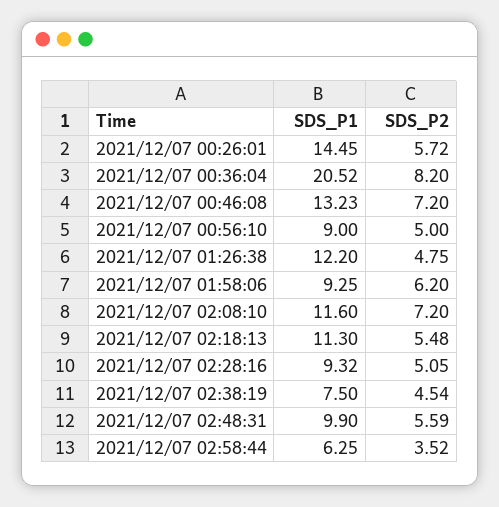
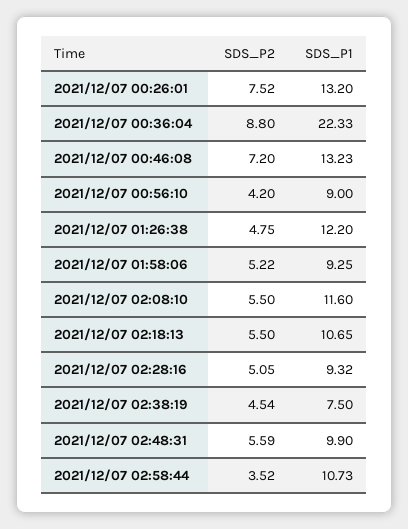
SDS_P1, 2021/12/07 00:26:01: 14.45 -> 13.2
SDS_P2, 2021/12/07 00:26:01: 5.72 -> 7.52
SDS_P1, 2021/12/07 00:36:04: 20.52 -> 22.33
SDS_P2, 2021/12/07 00:36:04: 8.2 -> 8.8
SDS_P2, 2021/12/07 00:56:10: 5 -> 4.2
SDS_P2, 2021/12/07 01:58:06: 6.2 -> 5.22
SDS_P2, 2021/12/07 02:08:10: 7.2 -> 5.5
SDS_P1, 2021/12/07 02:18:13: 11.3 -> 10.65
SDS_P2, 2021/12/07 02:18:13: 5.48 -> 5.5
SDS_P1, 2021/12/07 02:58:44: 6.25 -> 10.73

